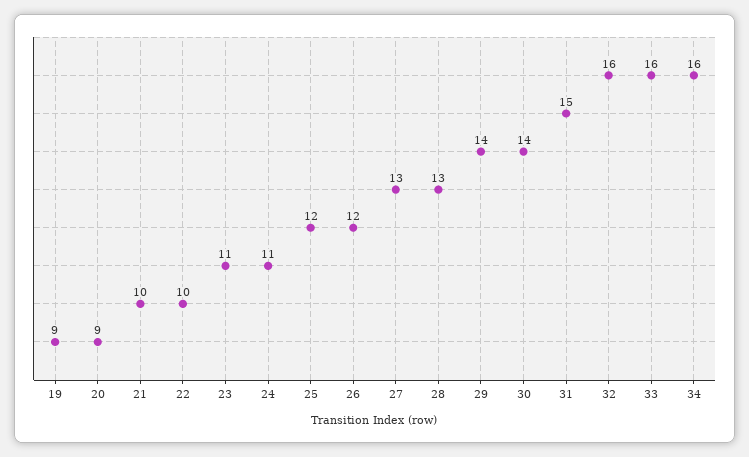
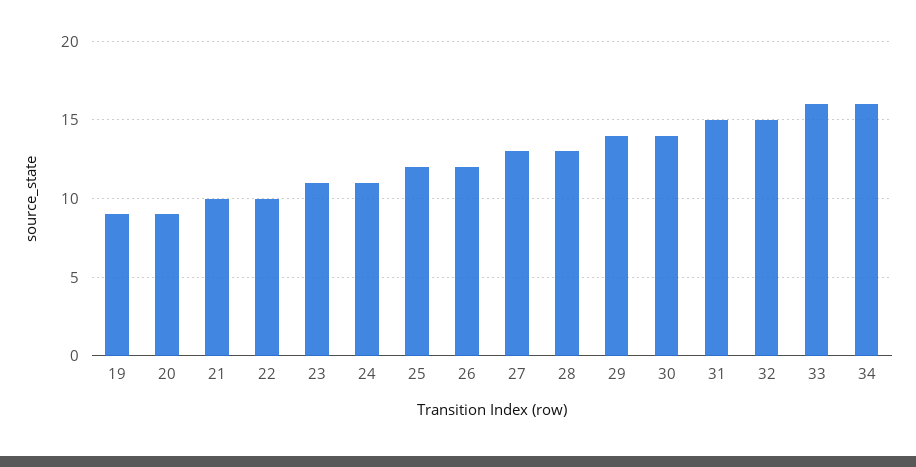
32: 16 -> 15

